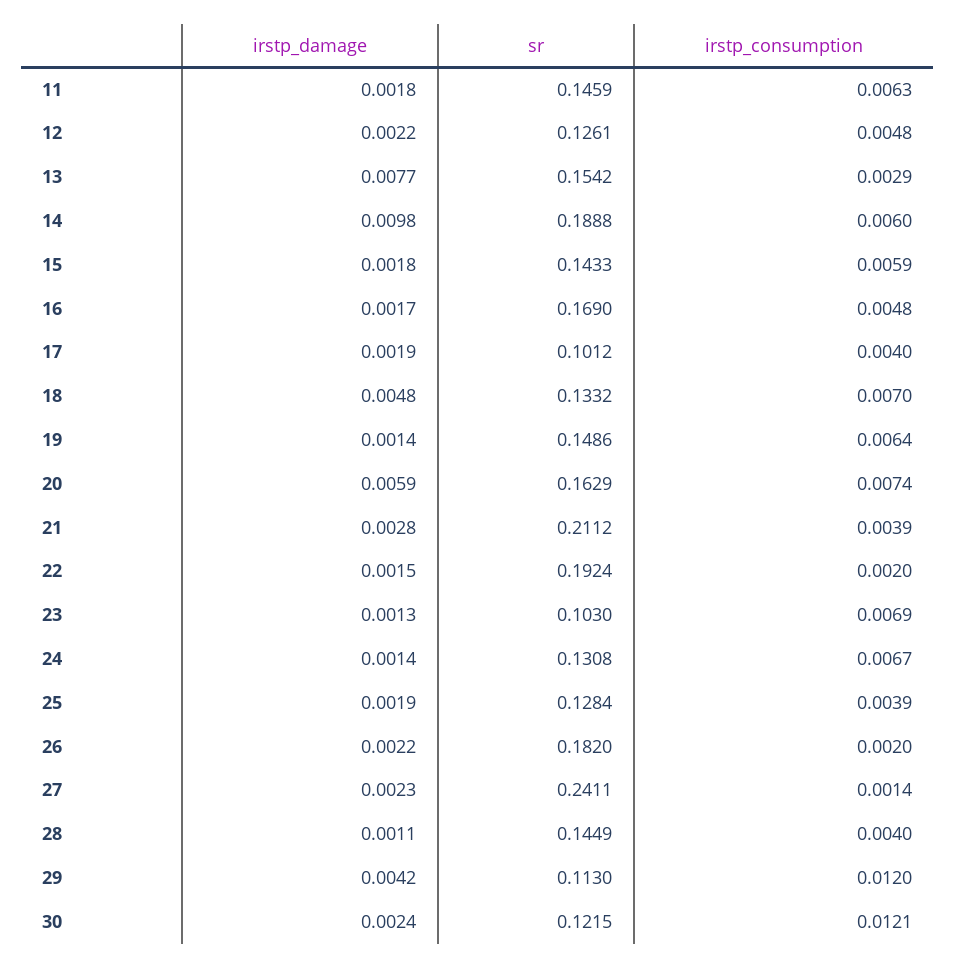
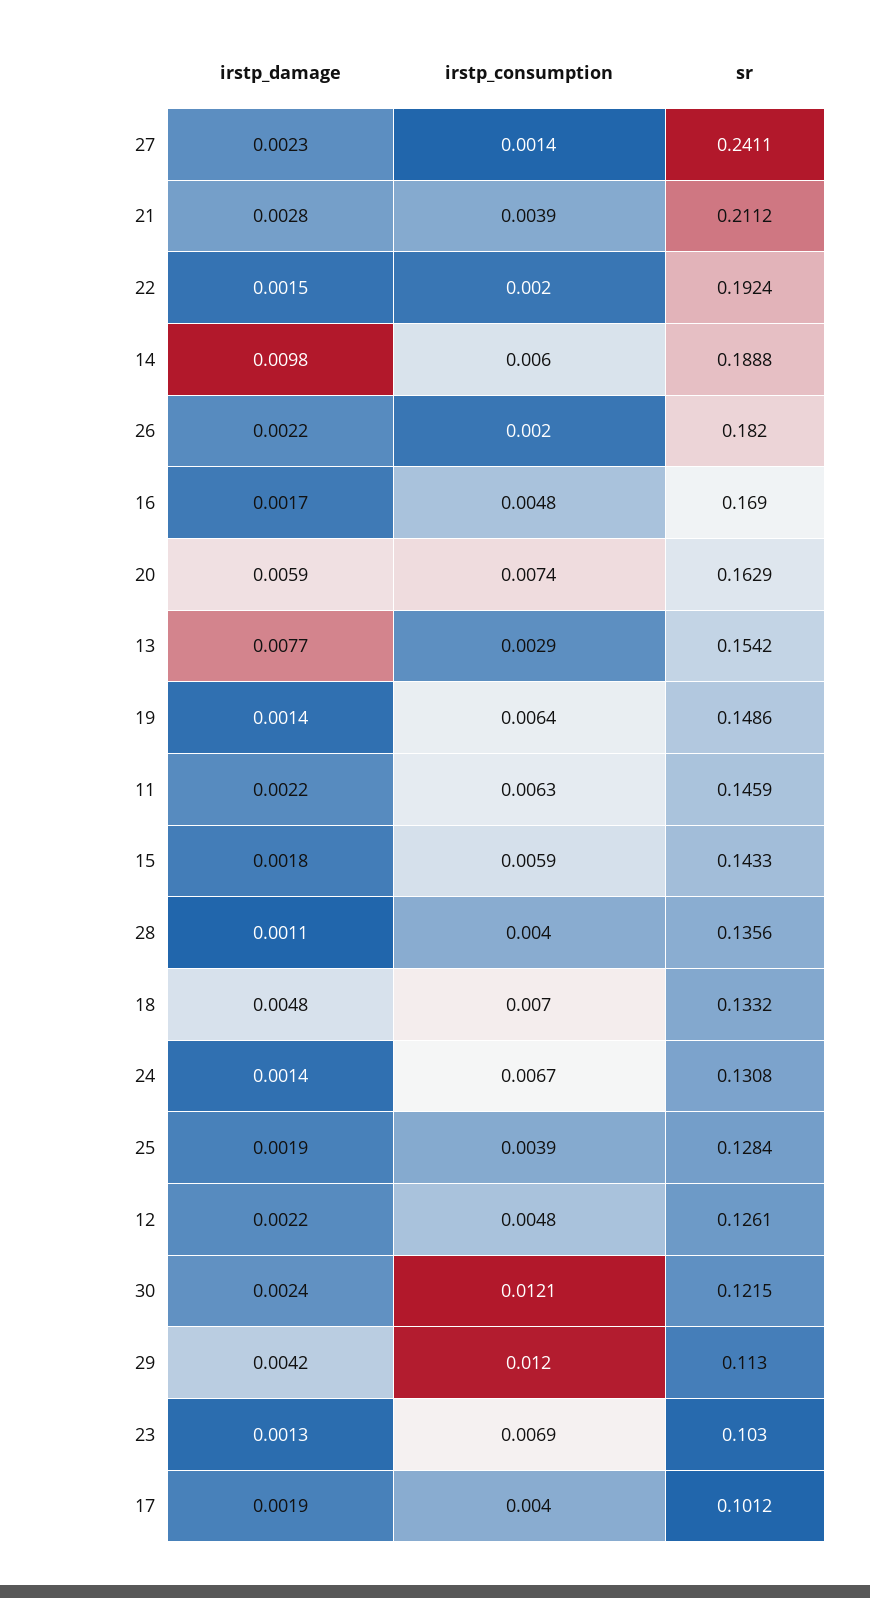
irstp_damage, 11: 0.0018 -> 0.0022
sr, 28: 0.1449 -> 0.1356

